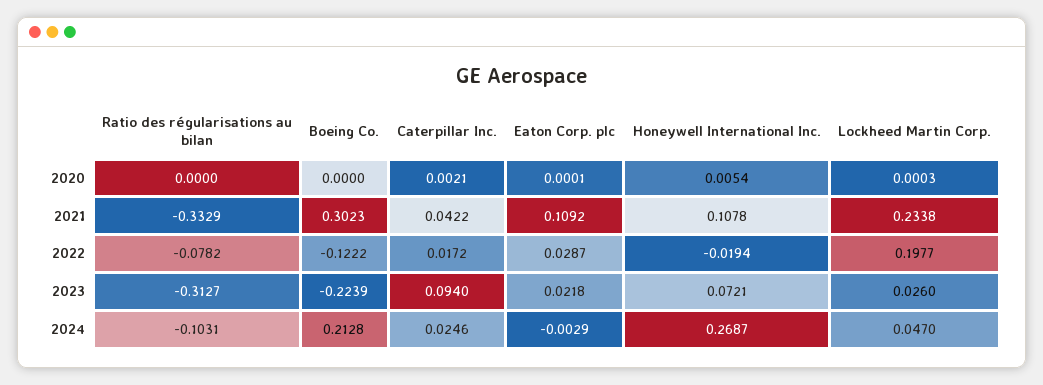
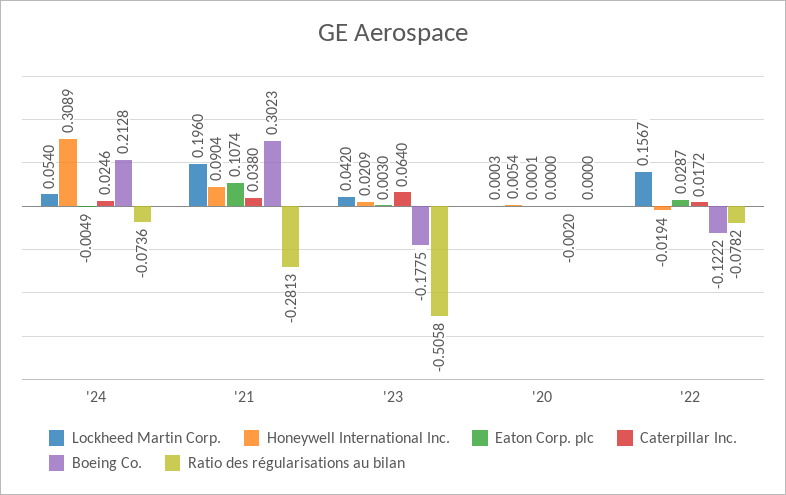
Boeing Co., 2020: 0 -> -0.002
Caterpillar Inc., 2020: 0.0021 -> 0
Ratio des régularisations au bilan, 2021: -0.3329 -> -0.2813
Caterpillar Inc., 2021: 0.0422 -> 0.038
Eaton Corp. plc, 2021: 0.1092 -> 0.1074
Honeywell International Inc., 2021: 0.1078 -> 0.0904
Lockheed Martin Corp., 2021: 0.2338 -> 0.196
Lockheed Martin Corp., 2022: 0.1977 -> 0.1567
Ratio des régularisations au bilan, 2023: -0.3127 -> -0.5058
Boeing Co., 2023: -0.2239 -> -0.1775
Caterpillar Inc., 2023: 0.094 -> 0.064
Eaton Corp. plc, 2023: 0.0218 -> 0.003
Honeywell International Inc., 2023: 0.0721 -> 0.0209
Lockheed Martin Corp., 2023: 0.026 -> 0.042
Ratio des régularisations au bilan, 2024: -0.1031 -> -0.0736
Eaton Corp. plc, 2024: -0.0029 -> -0.0049
Honeywell International Inc., 2024: 0.2687 -> 0.3089
Lockheed Martin Corp., 2024: 0.047 -> 0.054

